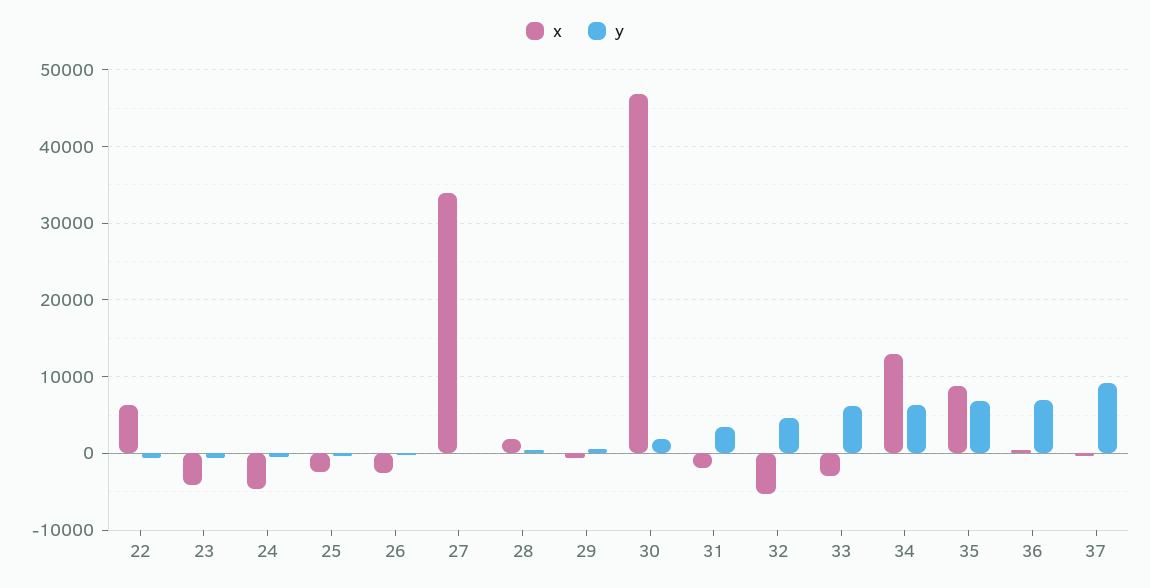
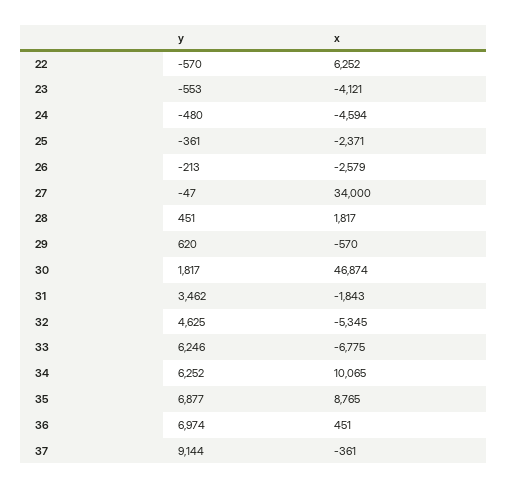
x, 33: -3000 -> -6775
x, 34: 13000 -> 10065

